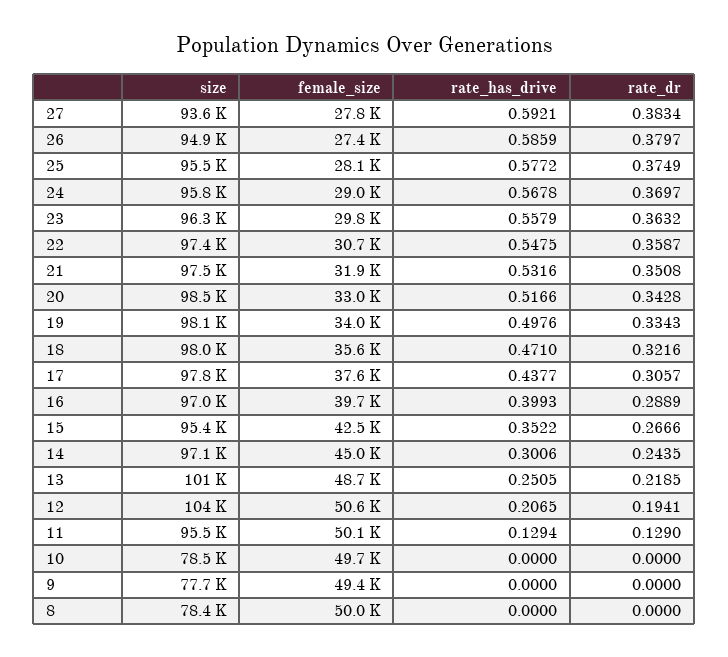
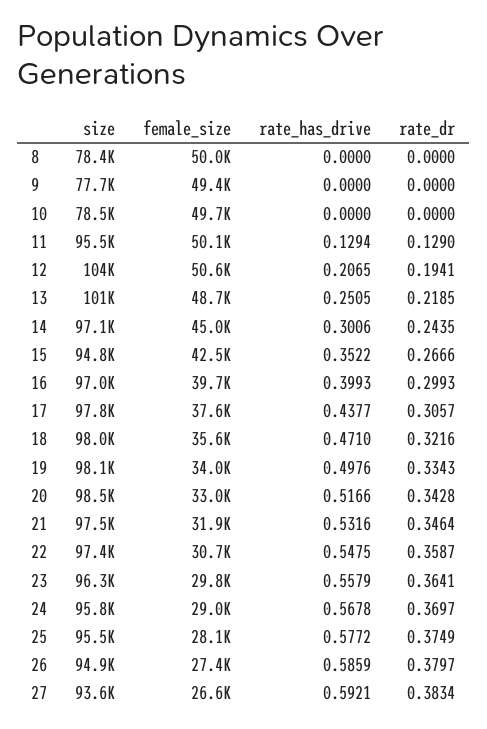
female_size, 27: 27800 -> 26600
rate_dr, 23: 0.3632 -> 0.3641
rate_dr, 21: 0.3508 -> 0.3464
rate_dr, 16: 0.2889 -> 0.2993
size, 15: 95400 -> 94800

